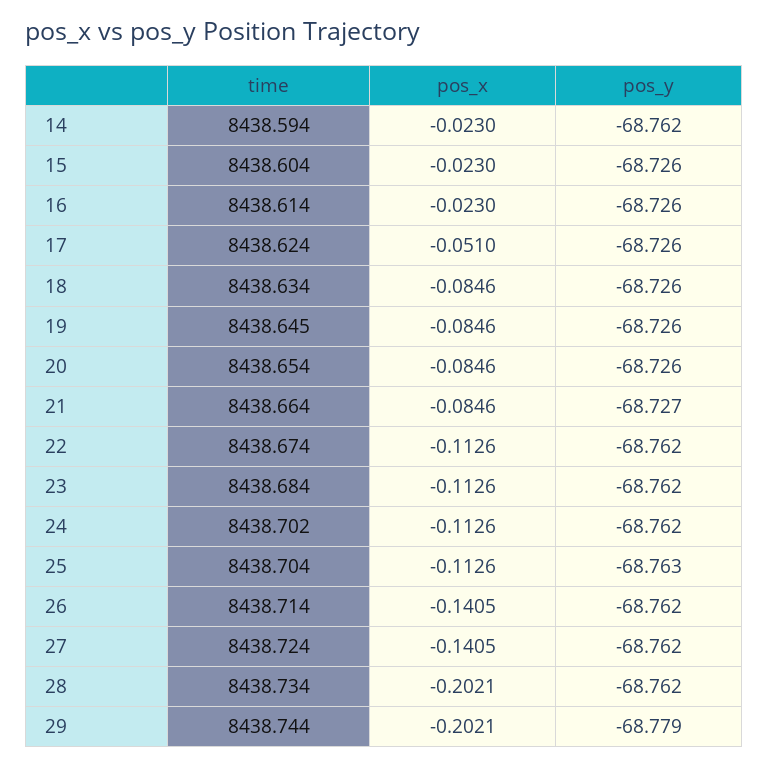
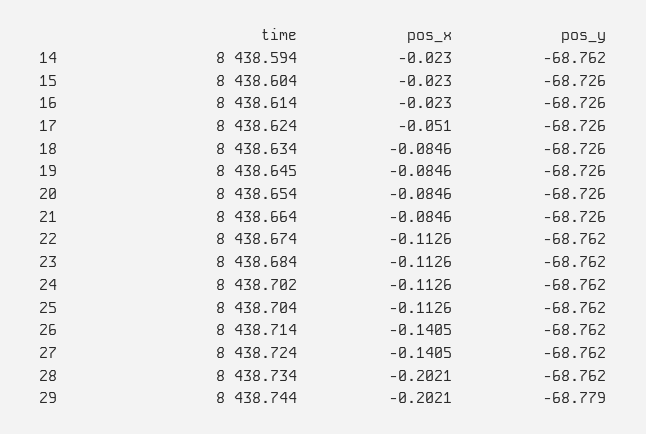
pos_y, 21: -68.727 -> -68.726
pos_y, 25: -68.763 -> -68.762

